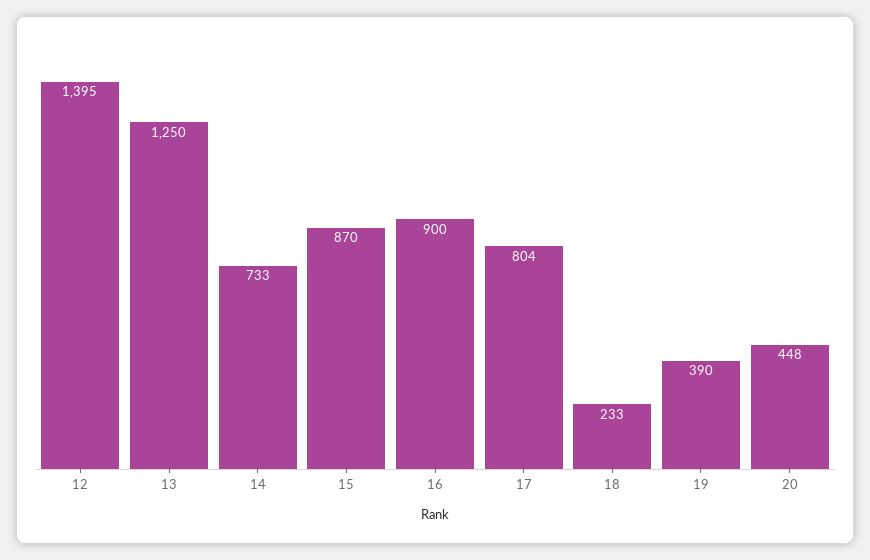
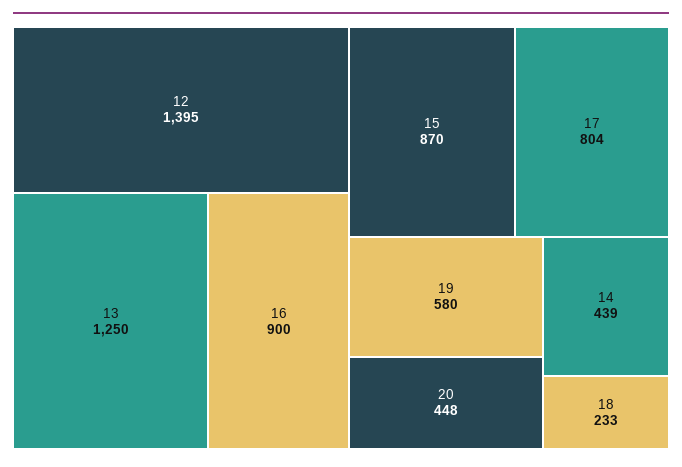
14: 733 -> 439
19: 390 -> 580

